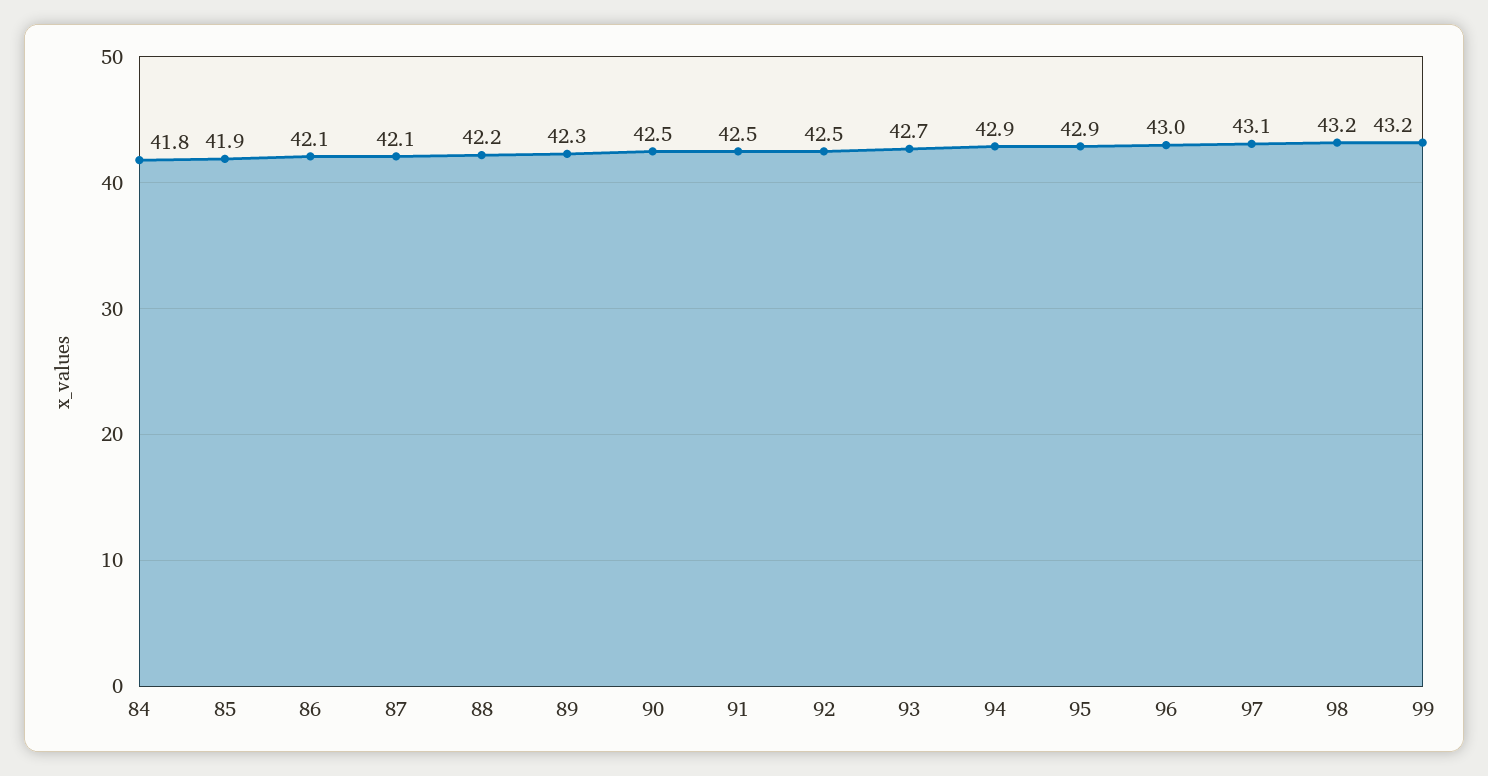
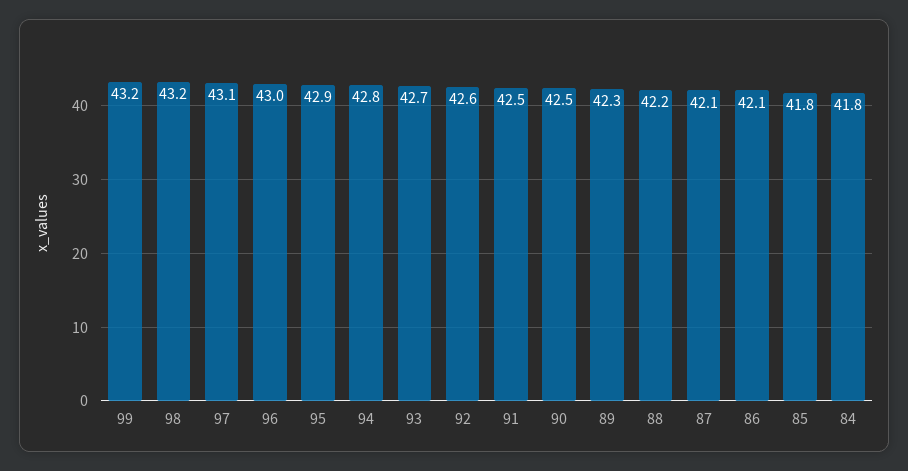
85: 41.9 -> 41.8
92: 42.5 -> 42.6
94: 42.9 -> 42.8

